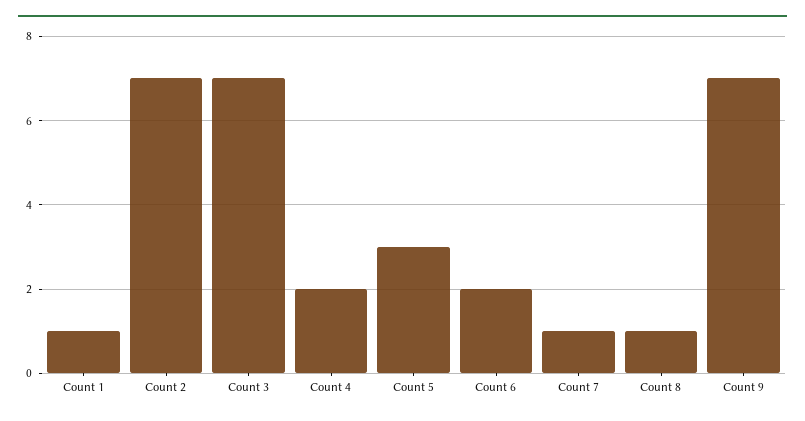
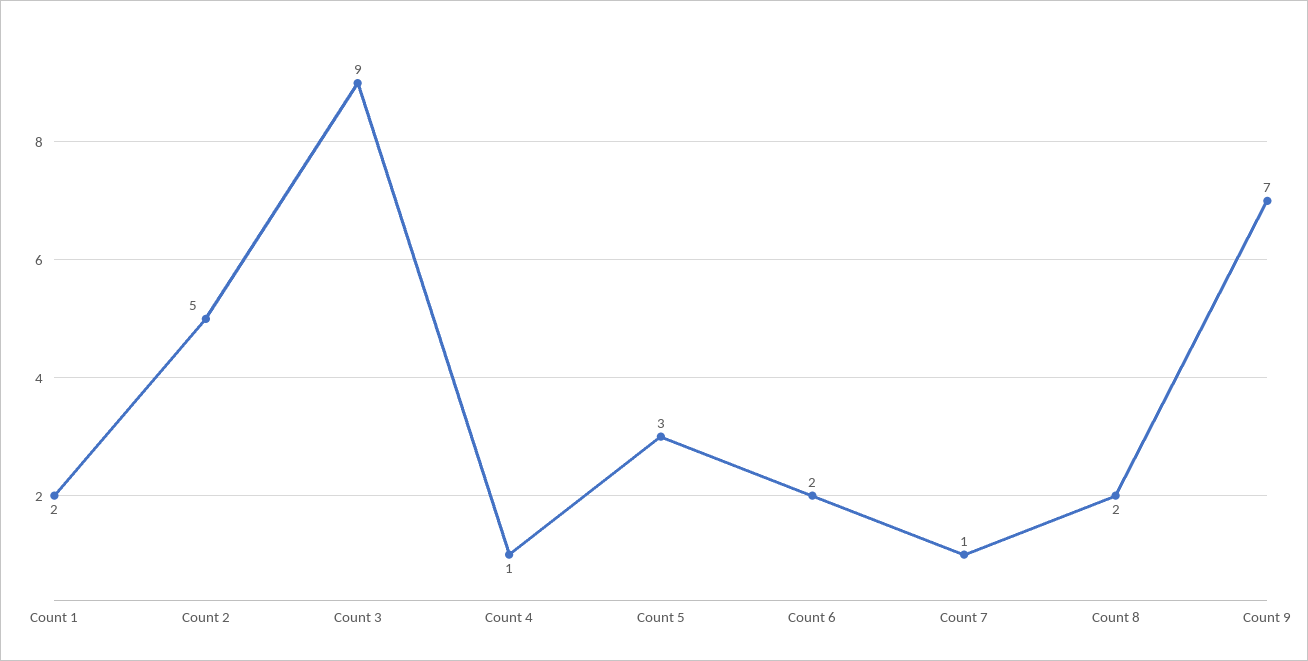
Count 1: 1 -> 2
Count 2: 7 -> 5
Count 3: 7 -> 9
Count 4: 2 -> 1
Count 8: 1 -> 2

